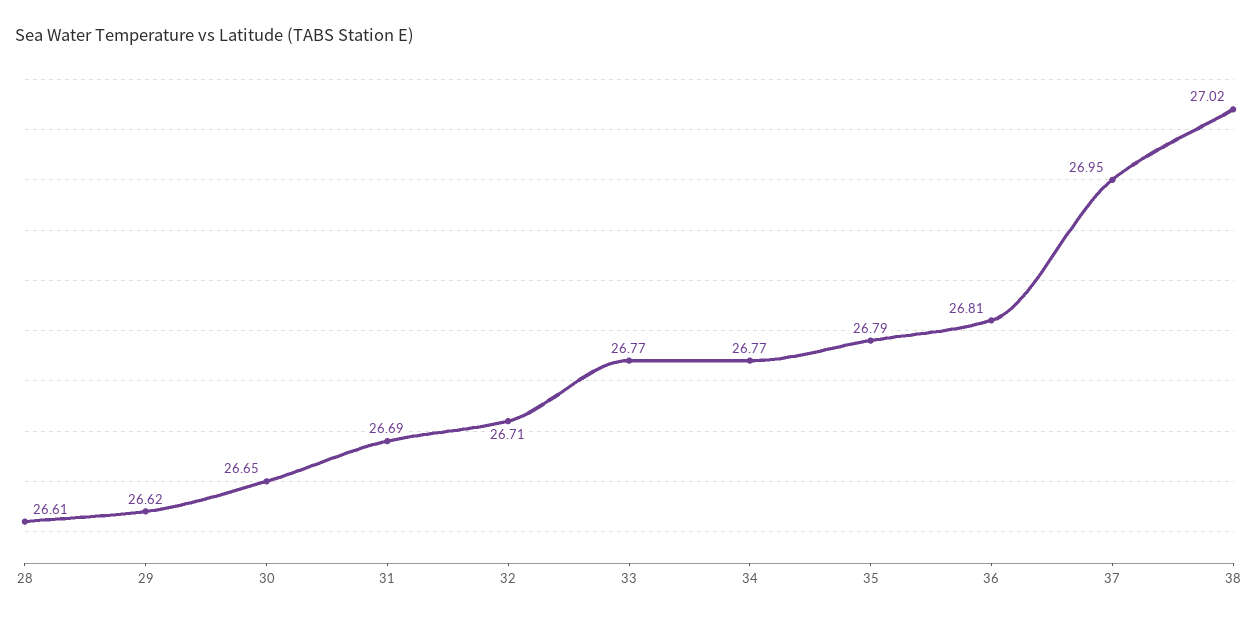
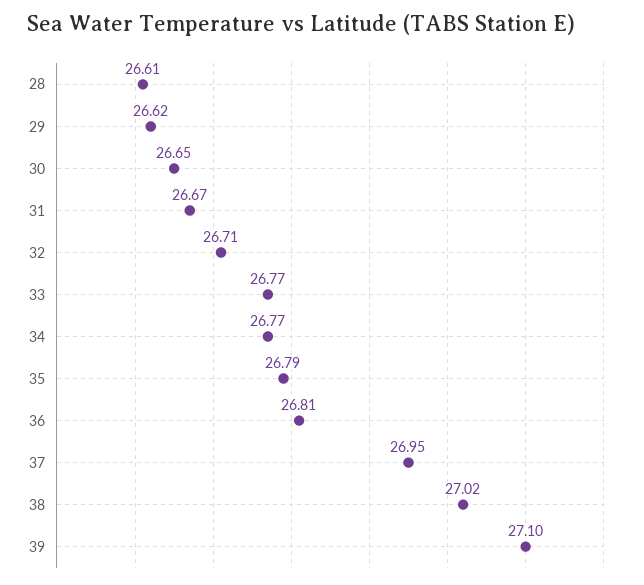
31: 26.69 -> 26.67
39: none -> 27.1

